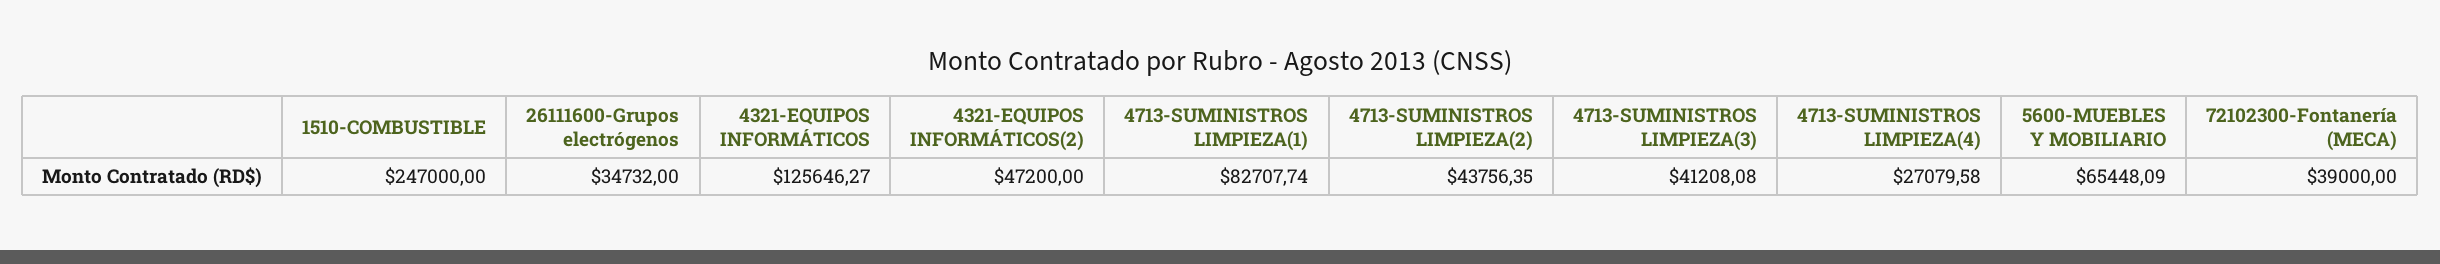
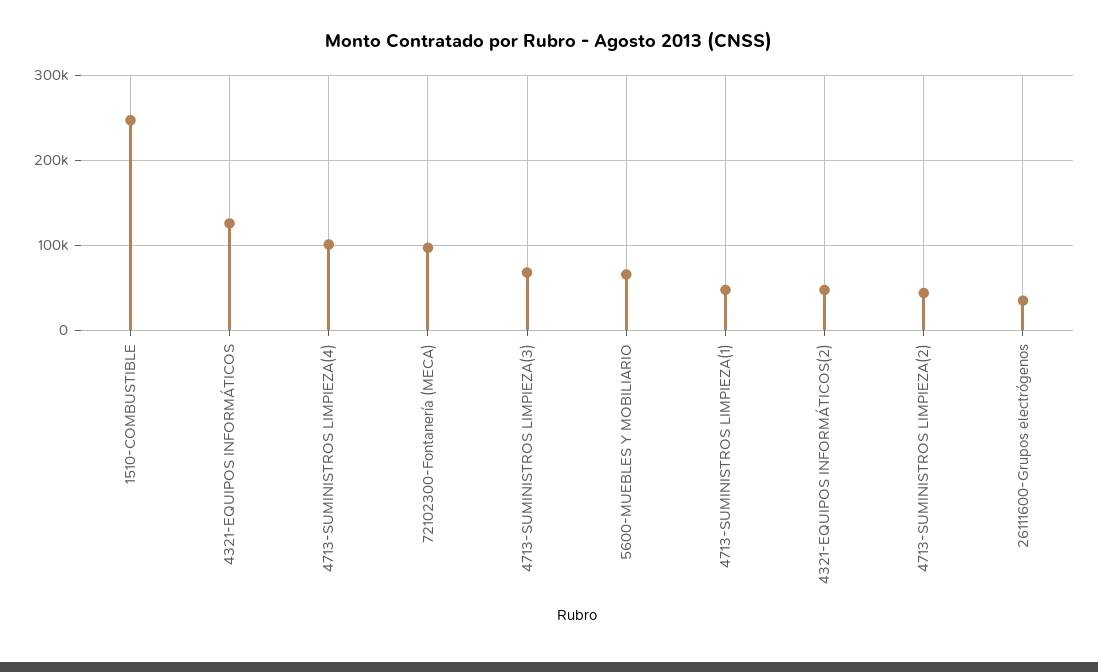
4713-SUMINISTROS LIMPIEZA(1): 82707.74 -> 50000
4713-SUMINISTROS LIMPIEZA(3): 41208.08 -> 70000
4713-SUMINISTROS LIMPIEZA(4): 27079.58 -> 100000
72102300-Fontanería (MECA): 39000 -> 100000

